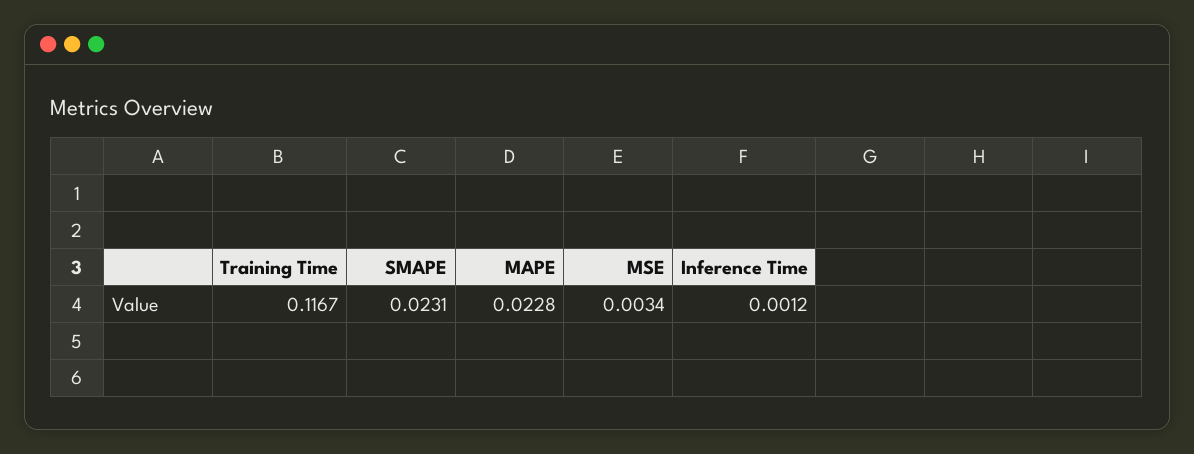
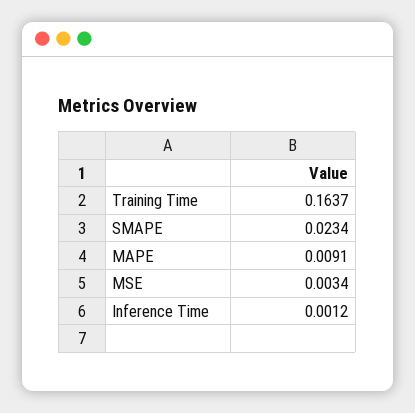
Training Time: 0.1167 -> 0.1637
SMAPE: 0.0231 -> 0.0234
MAPE: 0.0228 -> 0.0091

